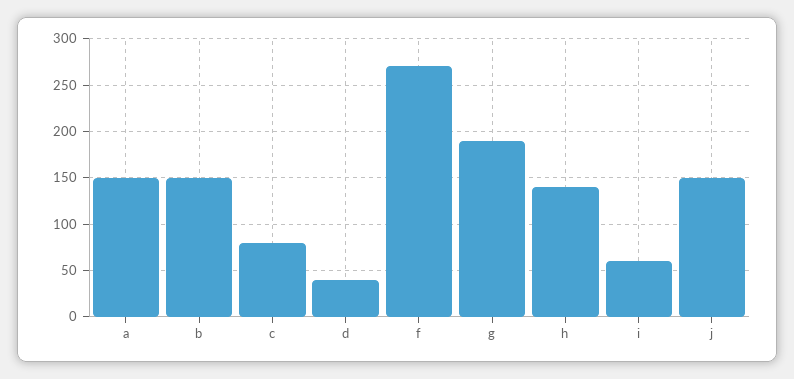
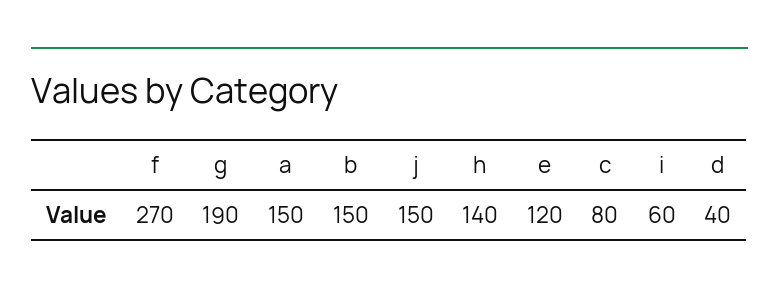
e: none -> 120

